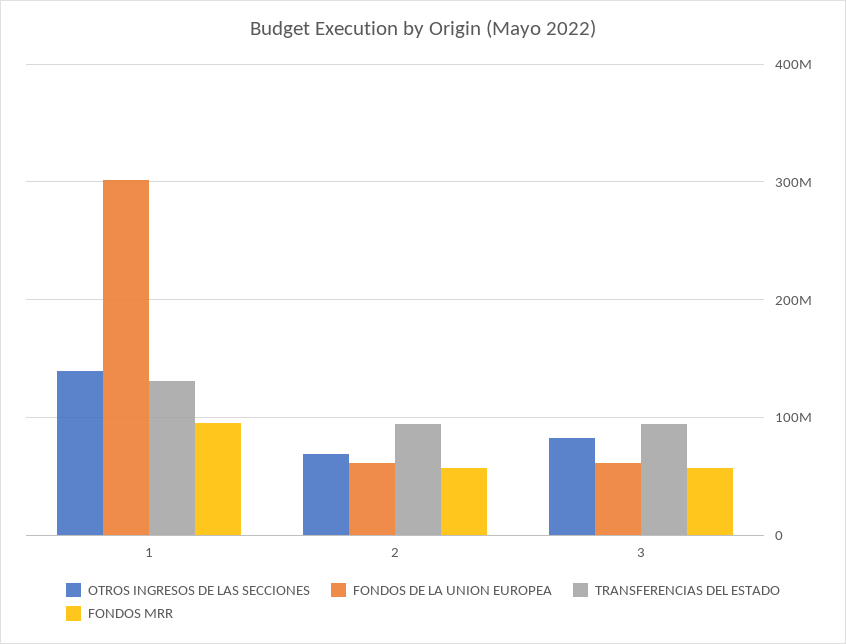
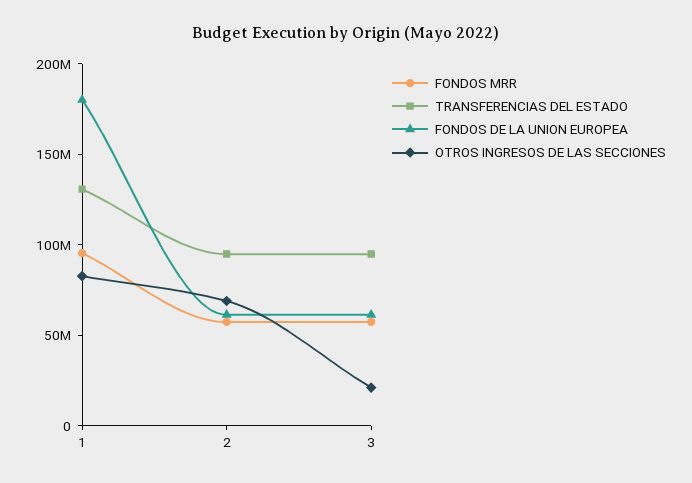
OTROS INGRESOS DE LAS SECCIONES, 1: 140000000 -> 80000000
FONDOS DE LA UNION EUROPEA, 1: 300000000 -> 180000000
OTROS INGRESOS DE LAS SECCIONES, 3: 80000000 -> 20000000

